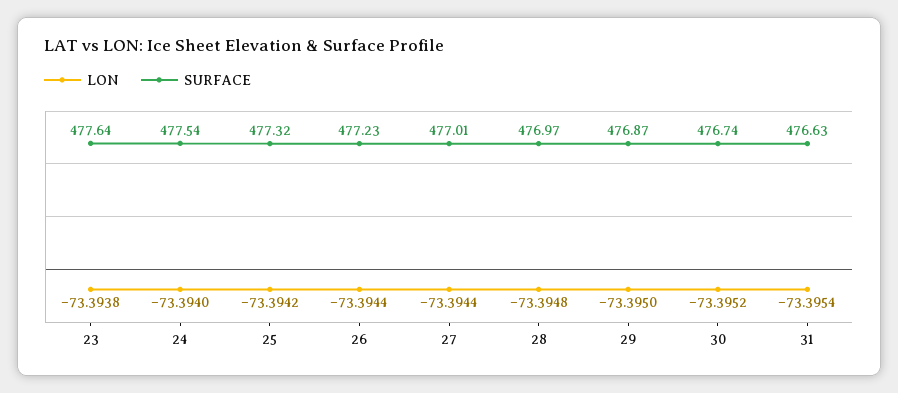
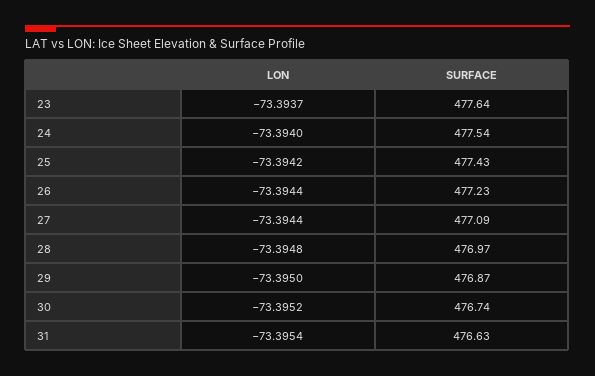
LON, 23: -73.3938 -> -73.3937
SURFACE, 25: 477.32 -> 477.43
SURFACE, 27: 477.01 -> 477.09

